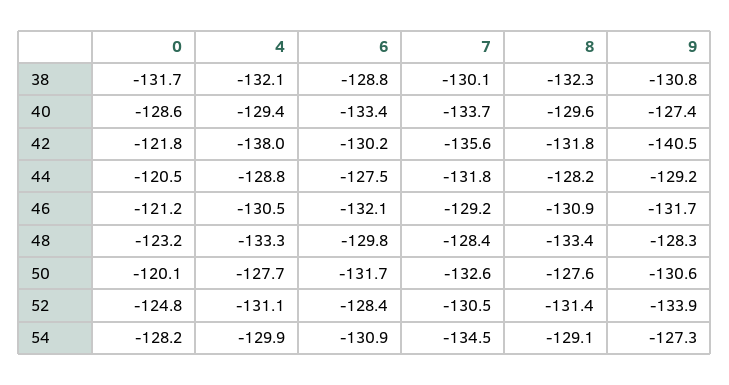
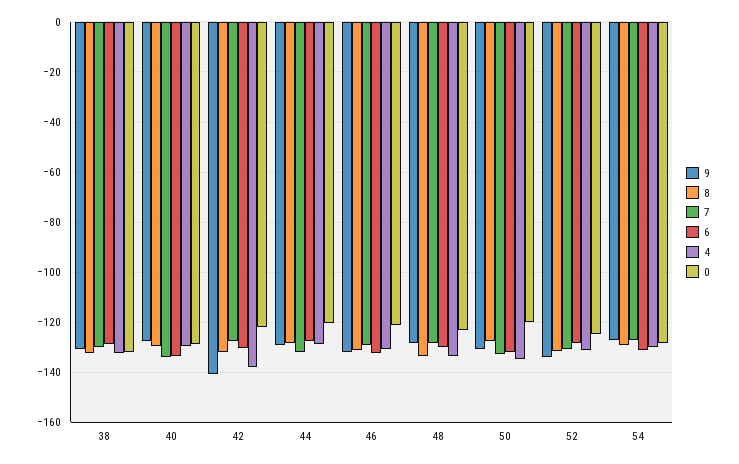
7, 42: -135.6 -> -127.5
4, 50: -127.7 -> -135
7, 54: -134.5 -> -127.5

